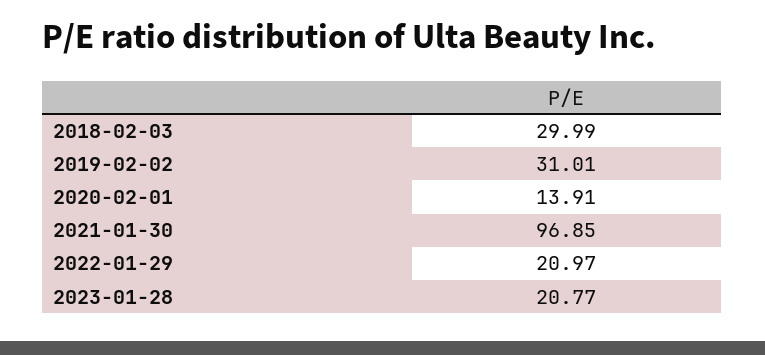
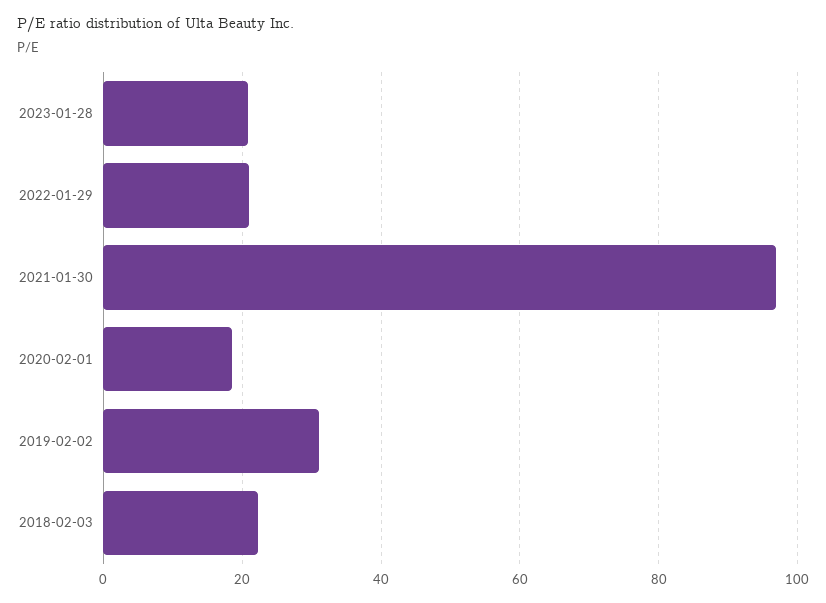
2018-02-03: 29.99 -> 22
2020-02-01: 13.91 -> 18

